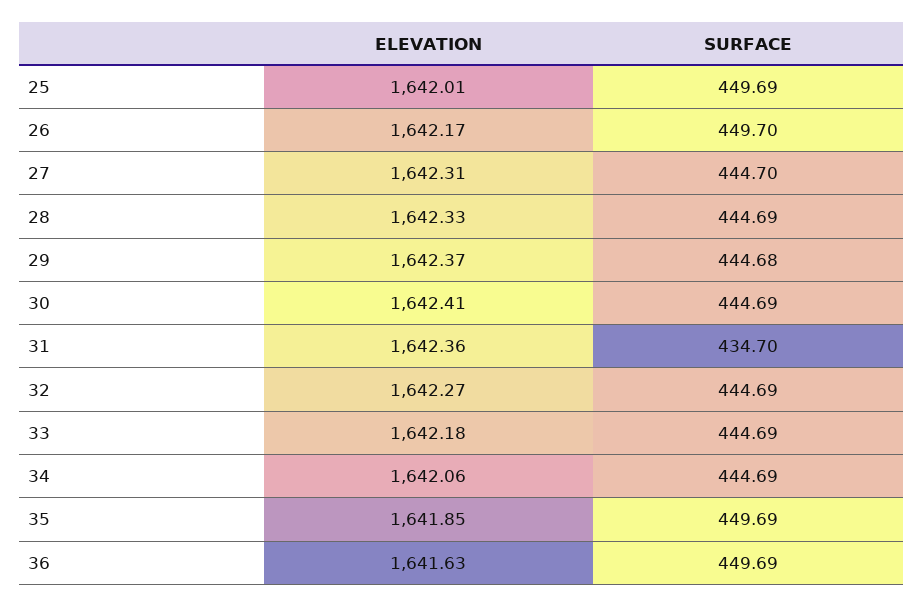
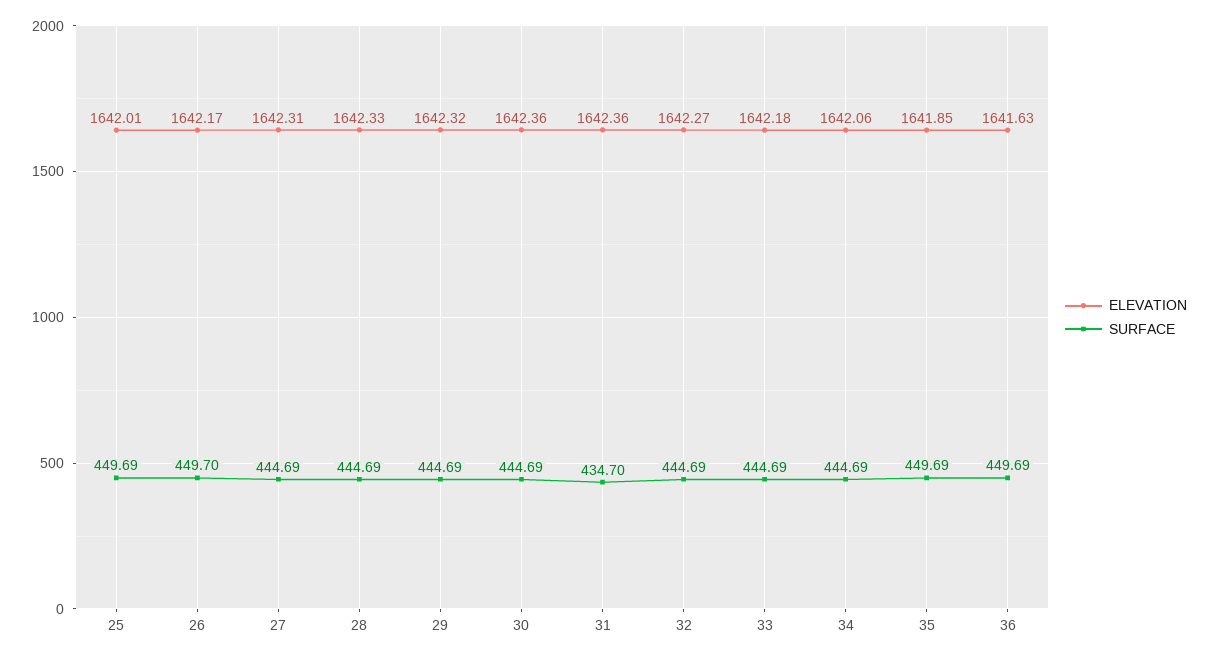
SURFACE, 27: 444.7 -> 444.69
ELEVATION, 29: 1642.37 -> 1642.32
SURFACE, 29: 444.68 -> 444.69
ELEVATION, 30: 1642.41 -> 1642.36

